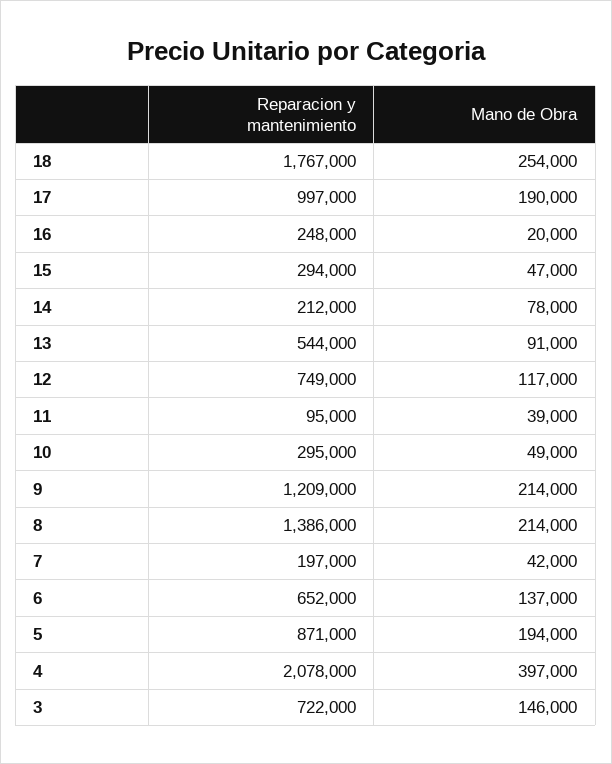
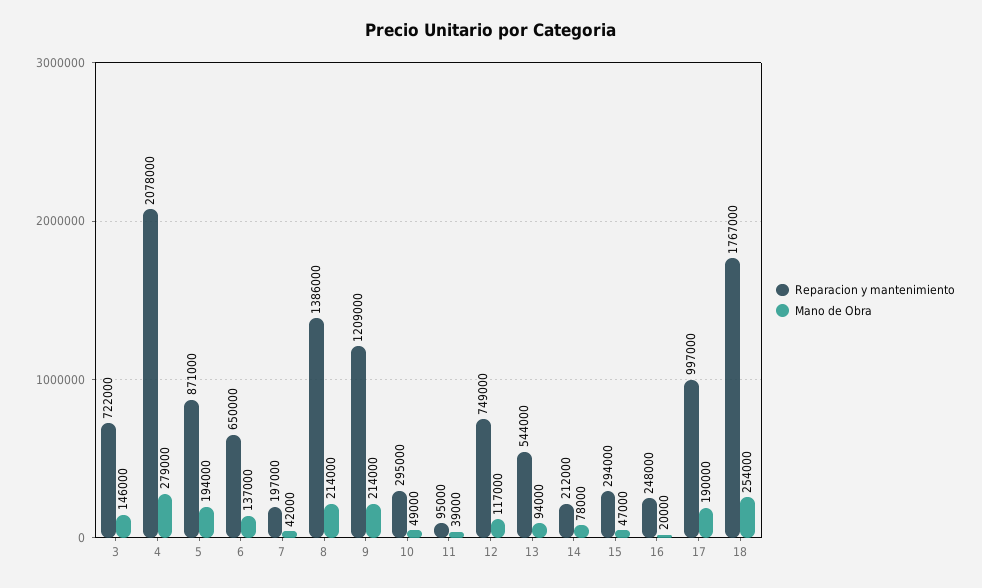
Mano de Obra, 13: 91000 -> 94000
Reparacion y mantenimiento, 6: 652000 -> 650000
Mano de Obra, 4: 397000 -> 279000

